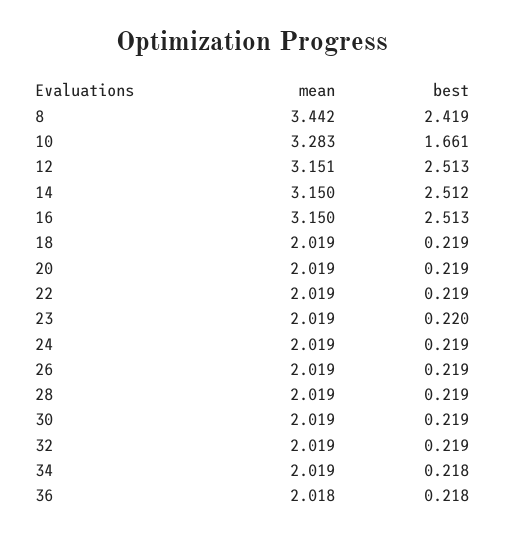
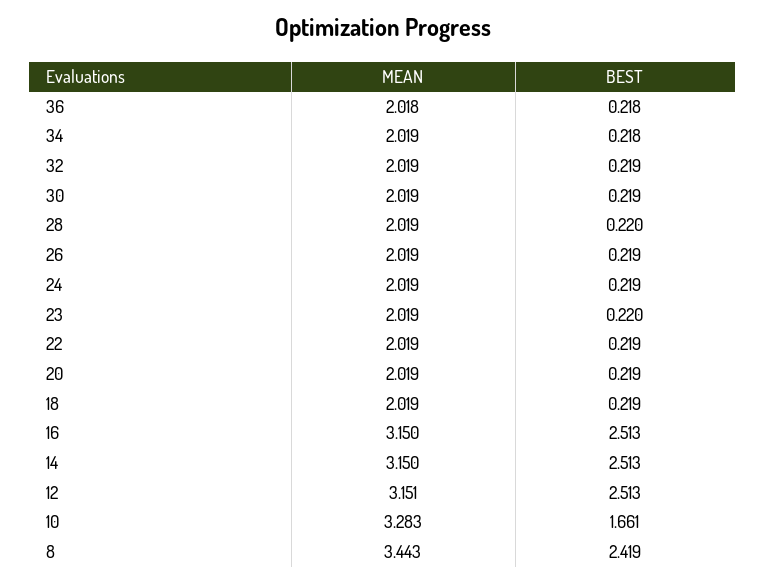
mean, 8: 3.442 -> 3.443
best, 14: 2.512 -> 2.513
best, 28: 0.219 -> 0.22

